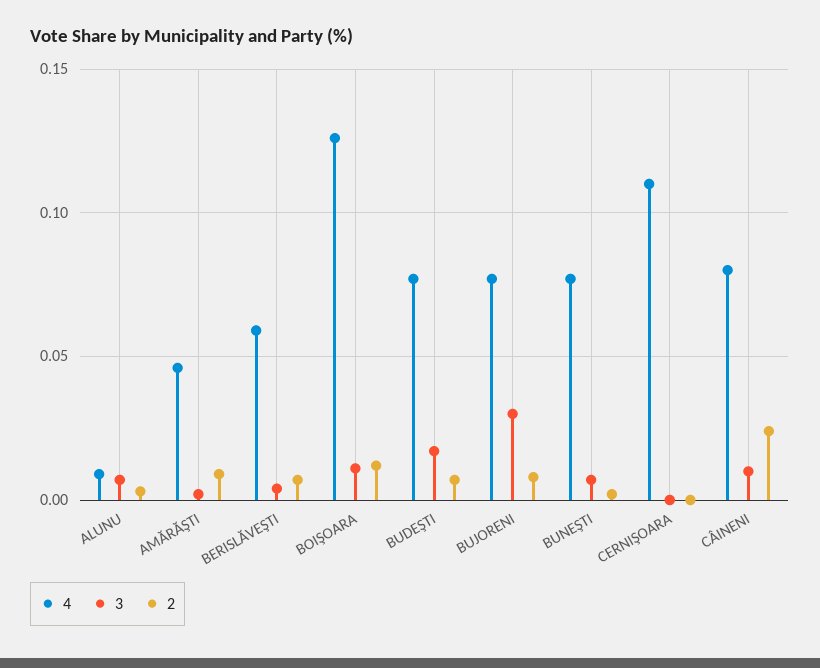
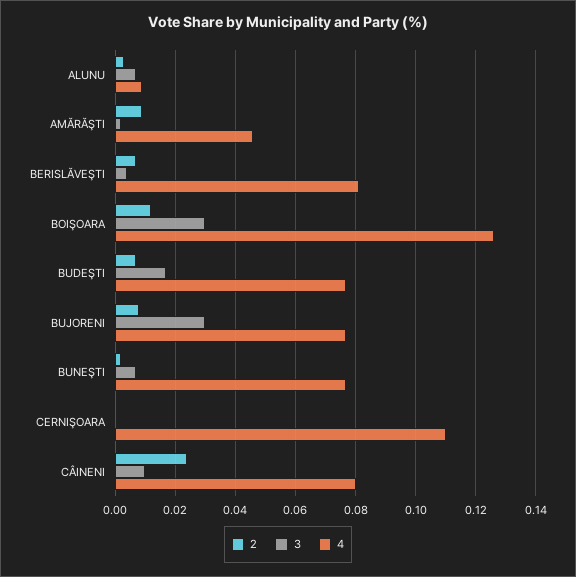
4, BERISLĂVEŞTI: 0.06 -> 0.08
3, BOIŞOARA: 0.01 -> 0.03

